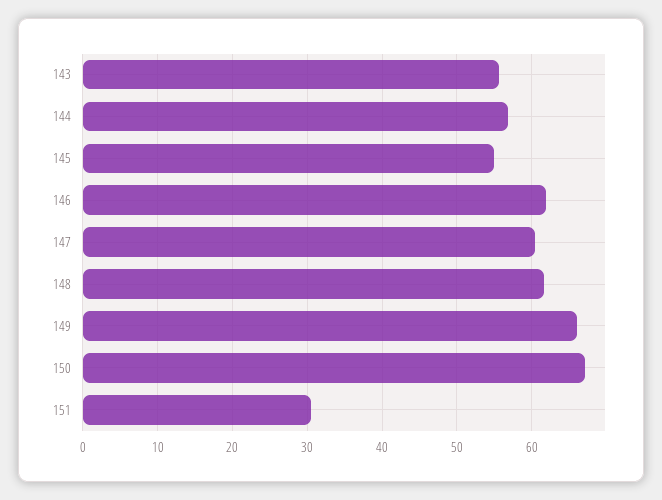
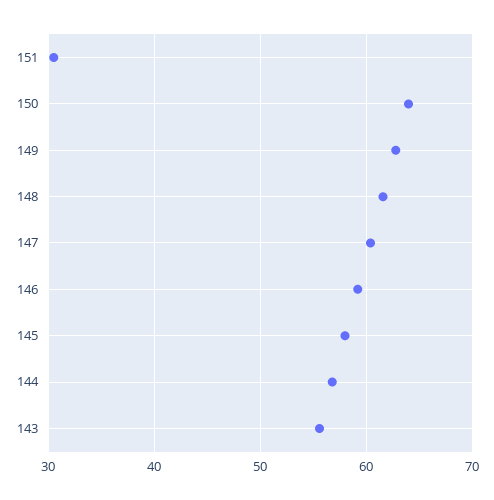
145: 55 -> 58
146: 62 -> 59
149: 66 -> 63
150: 67 -> 64

